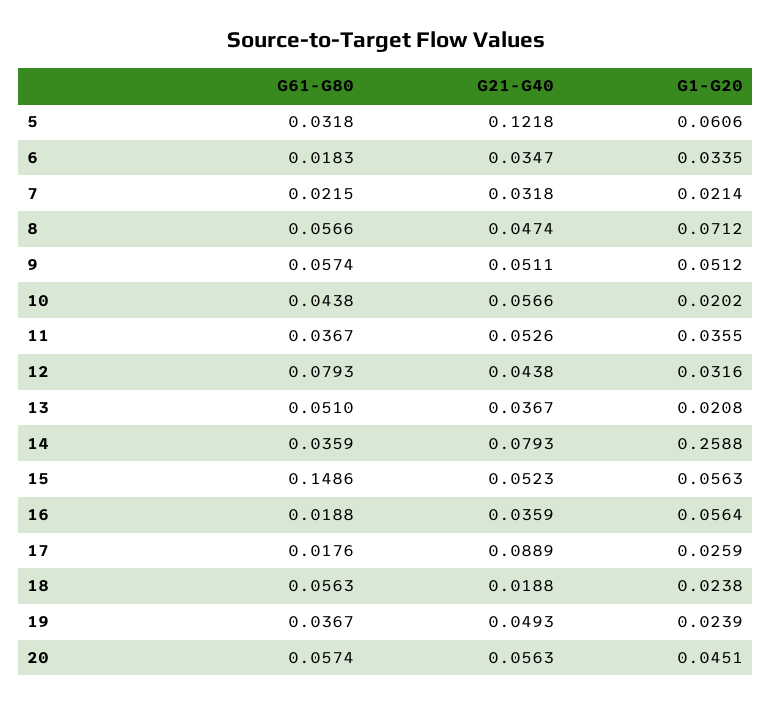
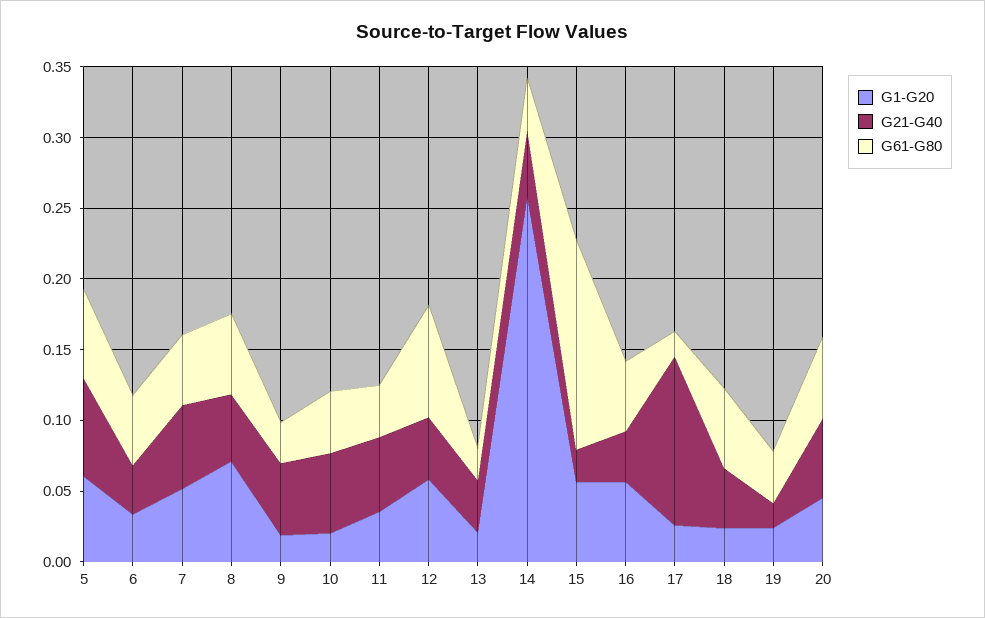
G61-G80, 5: 0.0318 -> 0.06
G21-G40, 5: 0.1218 -> 0.07
G61-G80, 6: 0.0183 -> 0.05
G61-G80, 7: 0.0215 -> 0.05
G21-G40, 7: 0.0318 -> 0.06
G1-G20, 7: 0.0214 -> 0.05
G61-G80, 9: 0.0574 -> 0.03
G1-G20, 9: 0.0512 -> 0.02
G1-G20, 12: 0.0316 -> 0.06
G61-G80, 13: 0.051 -> 0.02
G21-G40, 14: 0.0793 -> 0.05
G21-G40, 15: 0.0523 -> 0.02
G61-G80, 16: 0.0188 -> 0.05
G21-G40, 17: 0.0889 -> 0.12
G21-G40, 18: 0.0188 -> 0.04
G21-G40, 19: 0.0493 -> 0.02

